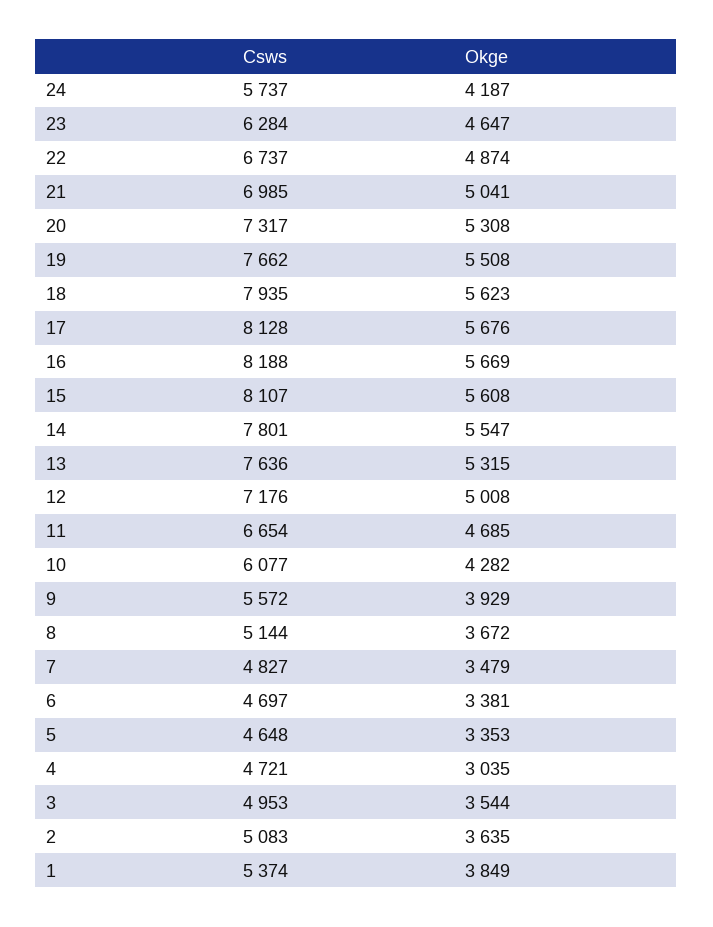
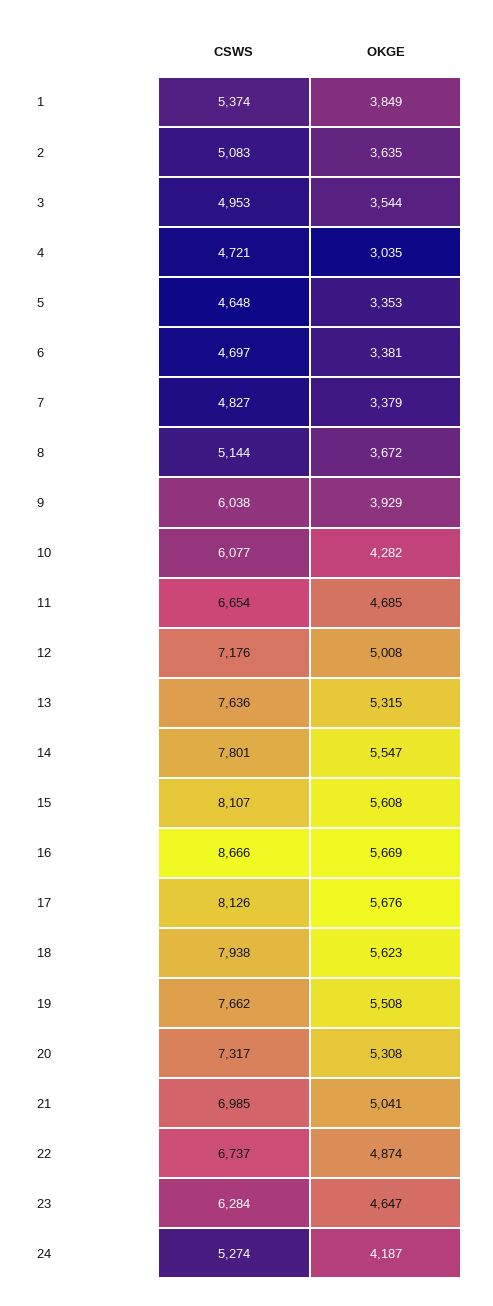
Csws, 24: 5737 -> 5274
Csws, 18: 7935 -> 7938
Csws, 17: 8128 -> 8126
Csws, 16: 8188 -> 8666
Csws, 9: 5572 -> 6038
Okge, 7: 3479 -> 3379

